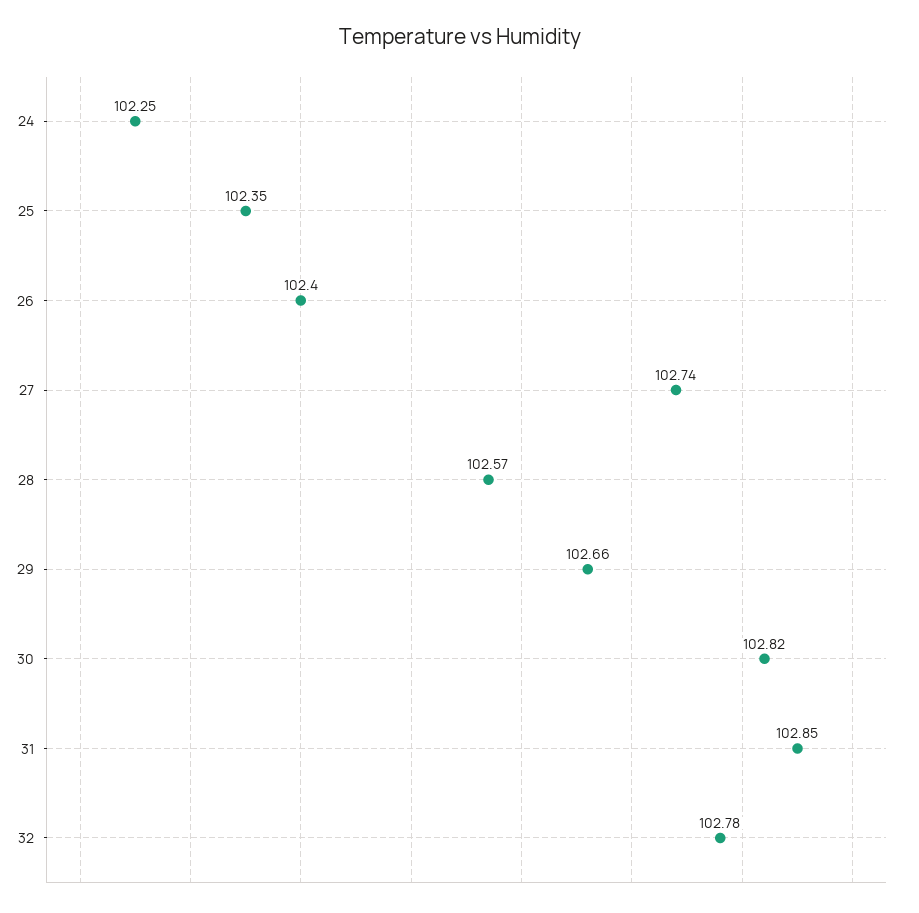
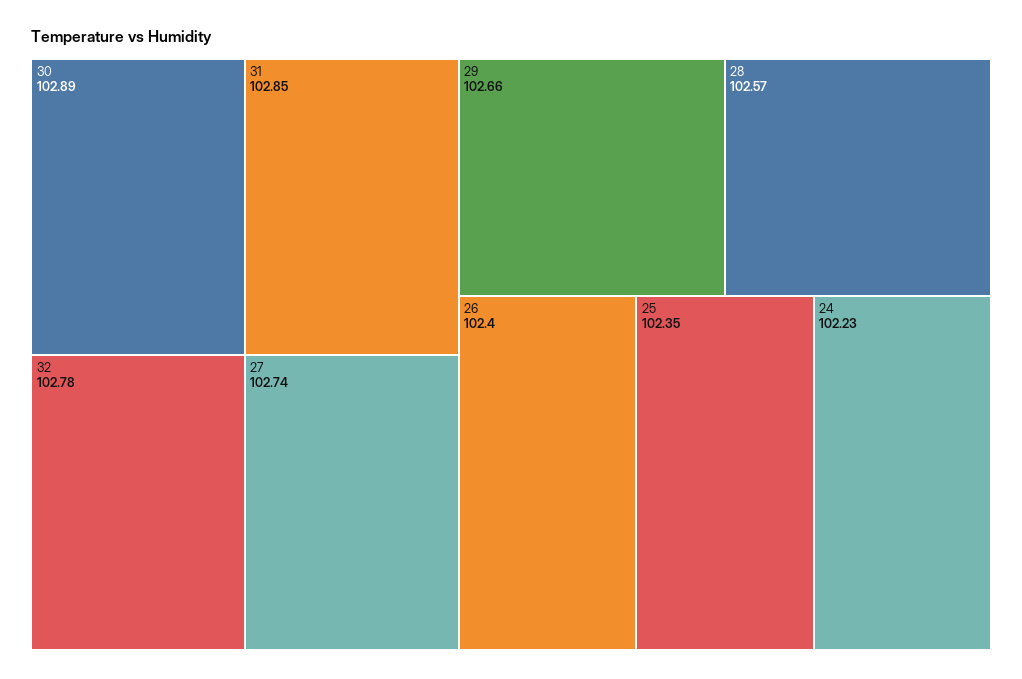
24: 102.25 -> 102.23
30: 102.82 -> 102.89

